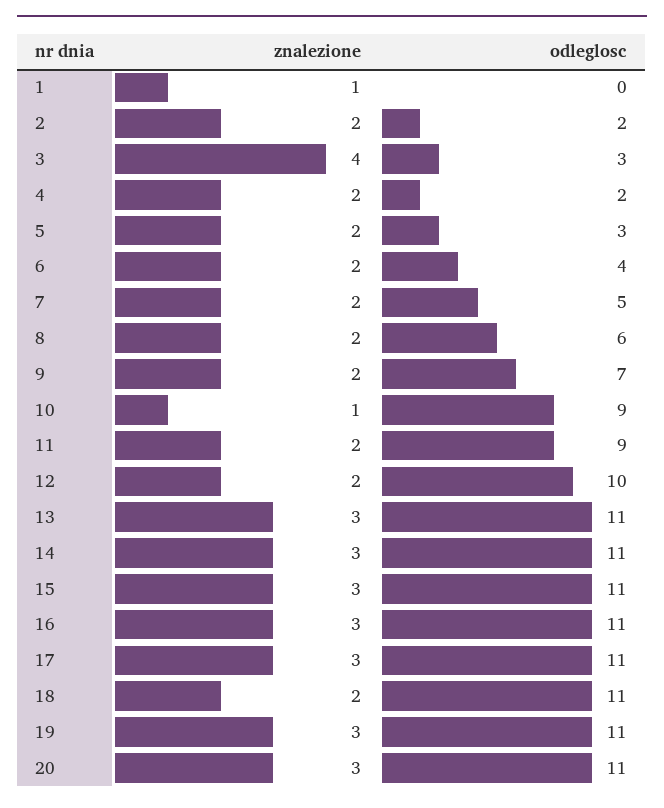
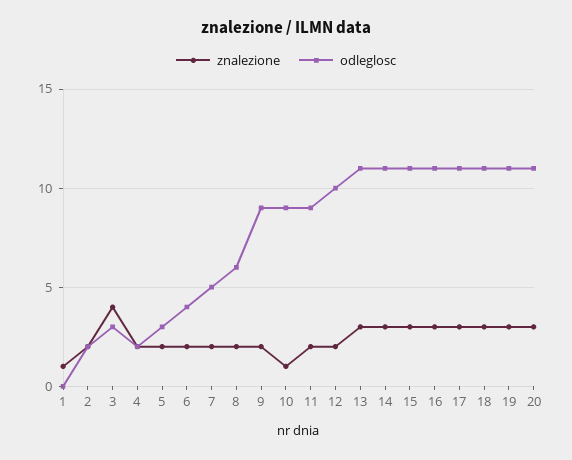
odleglosc, 9: 7 -> 9
znalezione, 18: 2 -> 3

